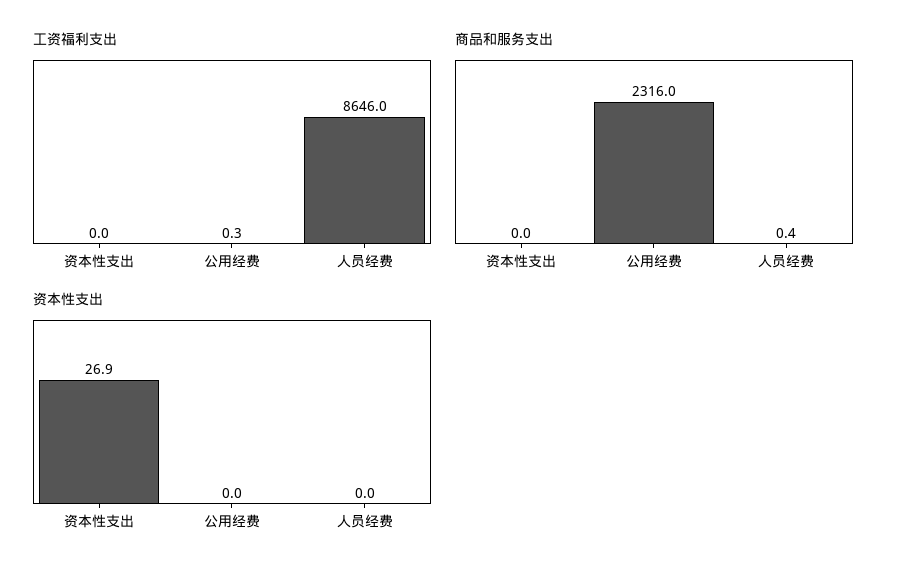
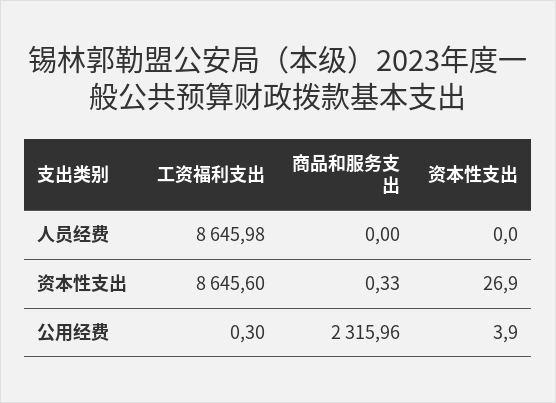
工资福利支出, 资本性支出: 0 -> 8645.6
商品和服务支出, 资本性支出: 0 -> 0.33
商品和服务支出, 人员经费: 0.4 -> 0
资本性支出, 公用经费: 0 -> 3.9

